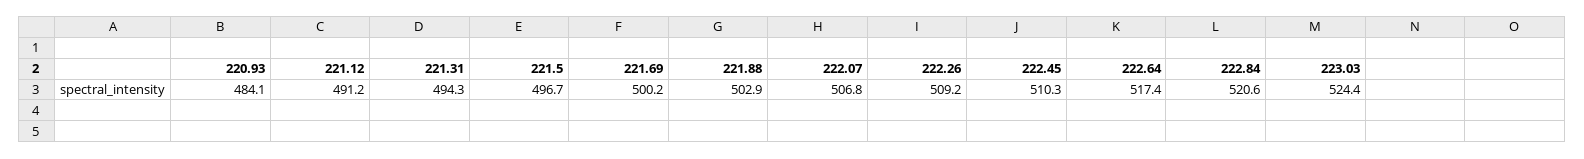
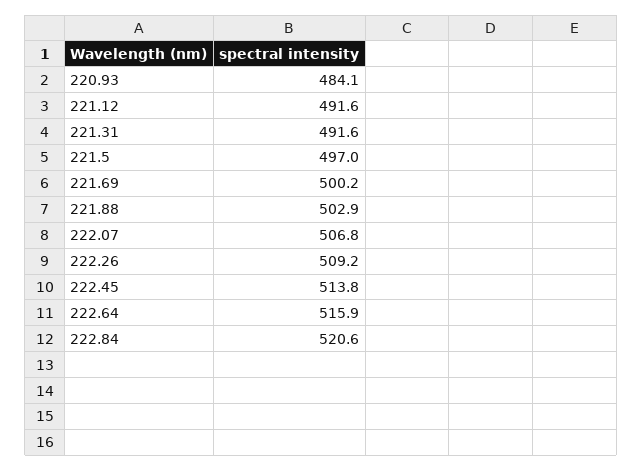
221.12: 491.2 -> 491.6
221.31: 494.3 -> 491.6
221.5: 496.7 -> 497
222.45: 510.3 -> 513.8
222.64: 517.4 -> 515.9
223.03: 524.4 -> none

